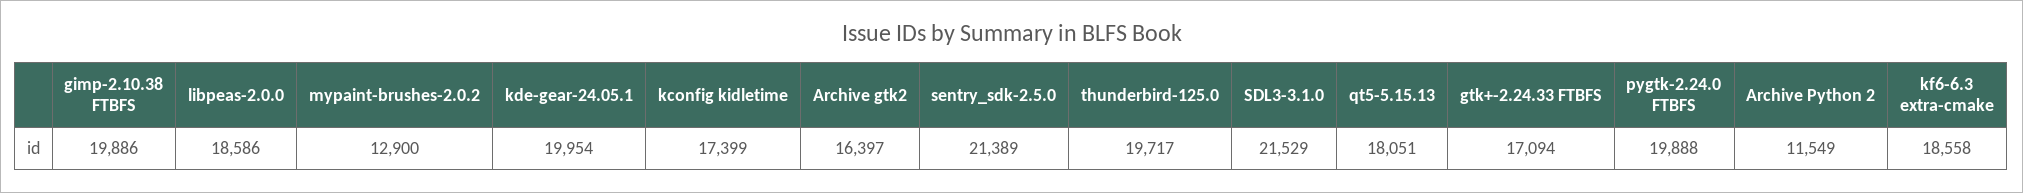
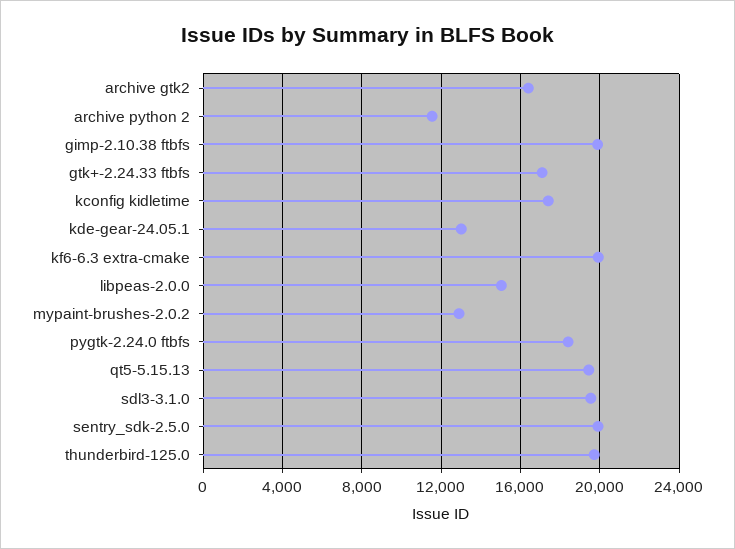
libpeas-2.0.0: 18586 -> 15000
kde-gear-24.05.1: 19954 -> 13000
sentry_sdk-2.5.0: 21389 -> 20000
SDL3-3.1.0: 21529 -> 19500
qt5-5.15.13: 18051 -> 19500
pygtk-2.24.0 FTBFS: 19888 -> 18500
kf6-6.3 extra-cmake: 18558 -> 20000

